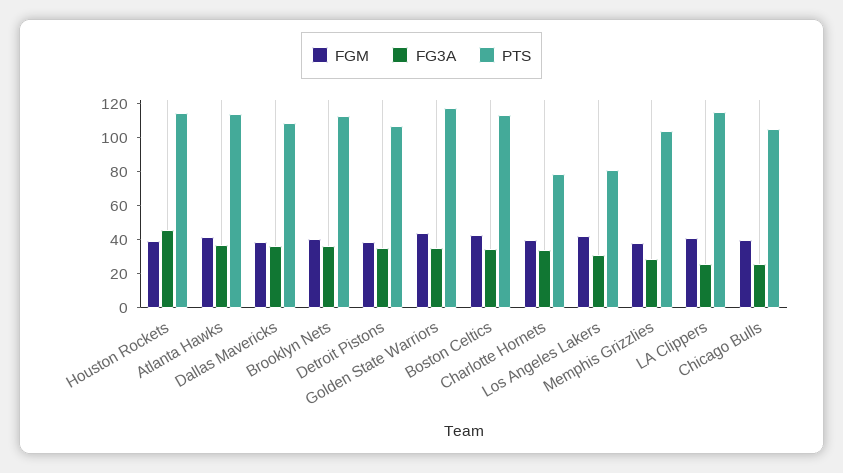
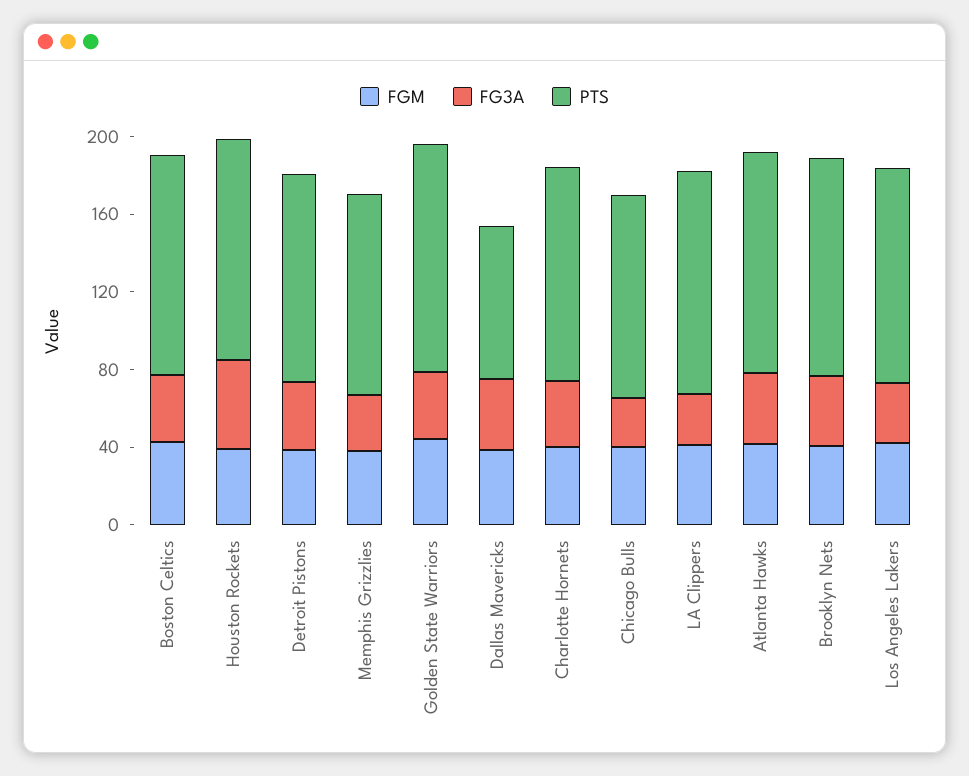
PTS, Dallas Mavericks: 110 -> 80
PTS, Charlotte Hornets: 80 -> 110
PTS, Los Angeles Lakers: 80 -> 110

